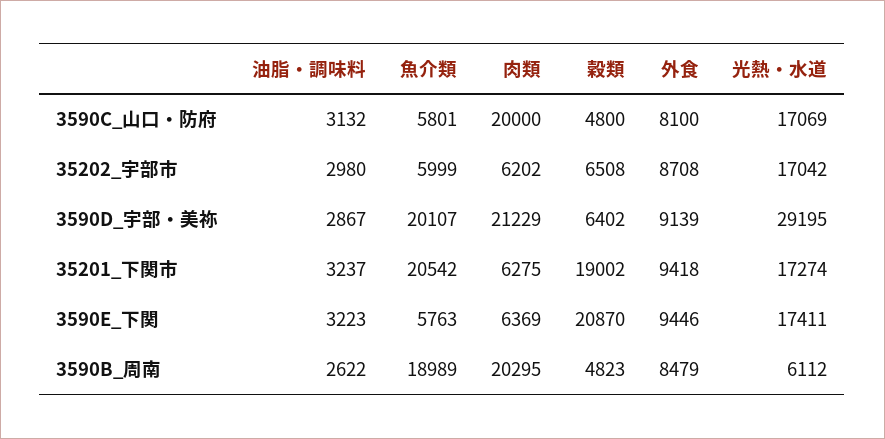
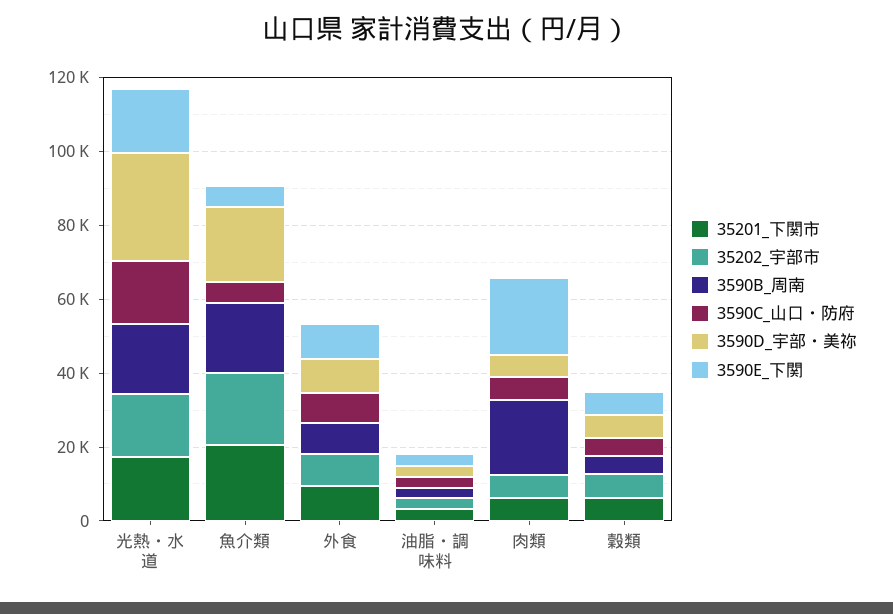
3590C_山口・防府, 肉類: 20000 -> 5000
35202_宇部市, 魚介類: 5999 -> 20000
3590D_宇部・美祢, 肉類: 21229 -> 5000
35201_下関市, 穀類: 19002 -> 5000
3590E_下関, 肉類: 6369 -> 20000
3590E_下関, 穀類: 20870 -> 5000
3590B_周南, 光熱・水道: 6112 -> 20000

